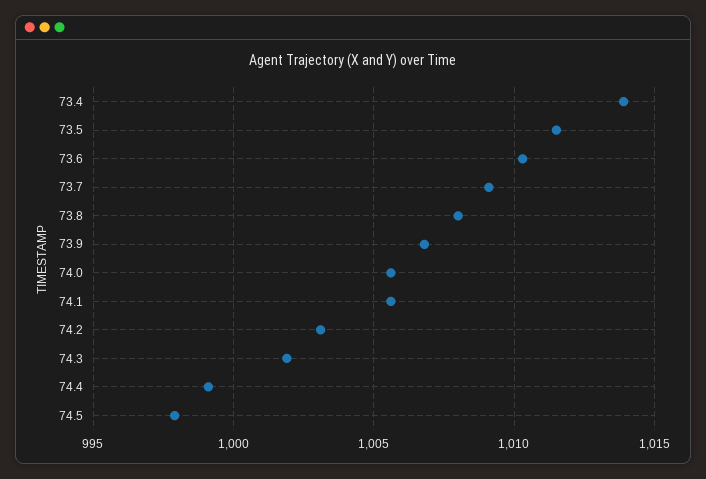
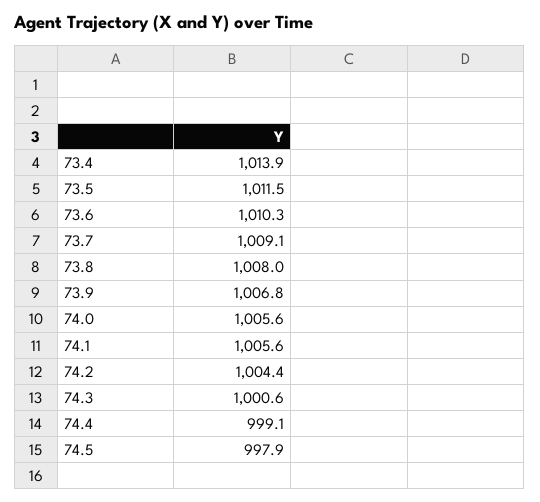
74.2: 1003 -> 1004.4
74.3: 1002 -> 1000.6

